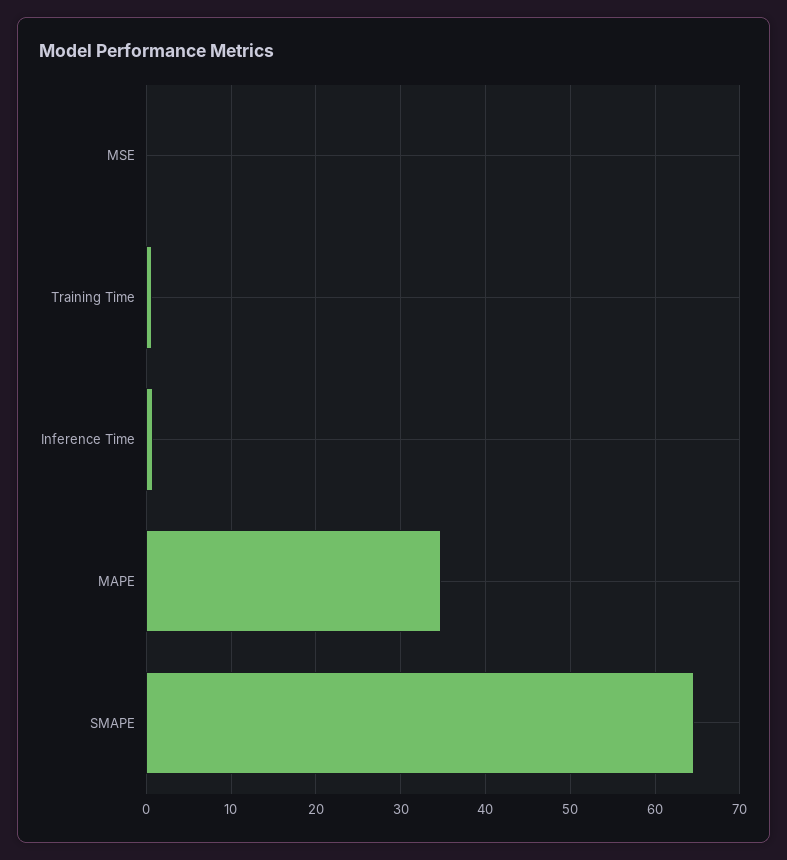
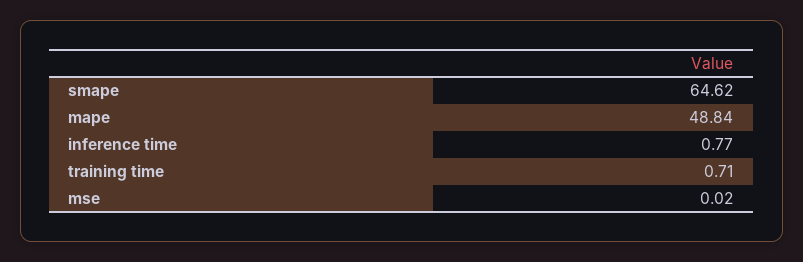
MAPE: 35 -> 48.84

